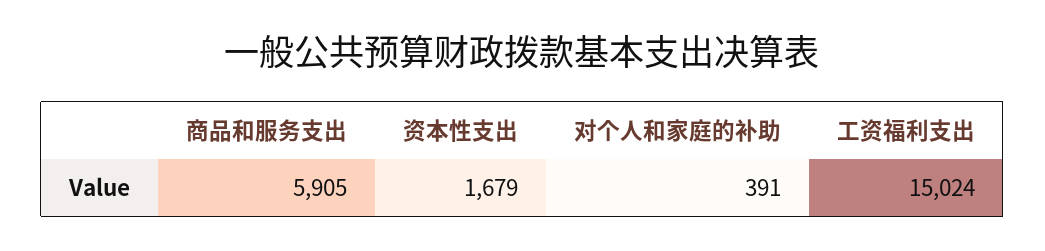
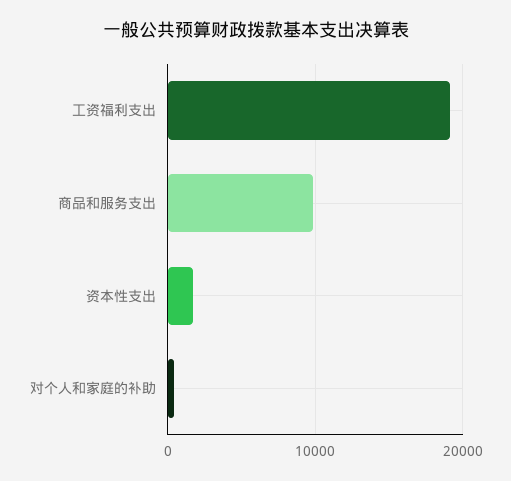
商品和服务支出: 5905 -> 10000
工资福利支出: 15024 -> 19000

